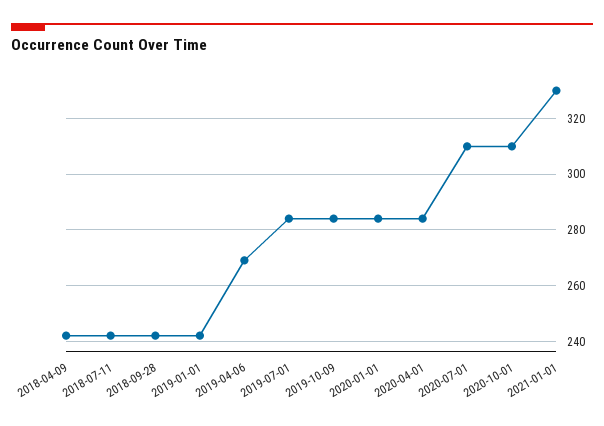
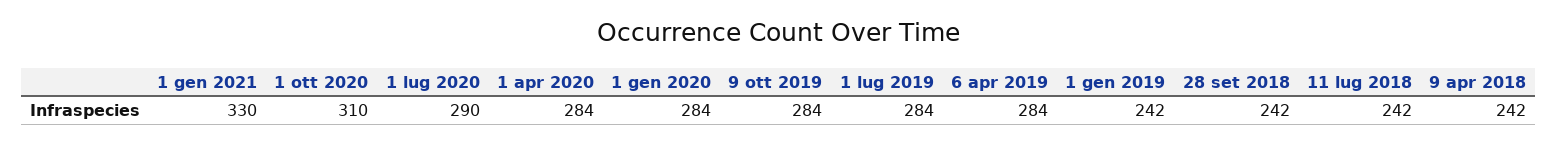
2019-04-06: 270 -> 284
2020-07-01: 310 -> 290

